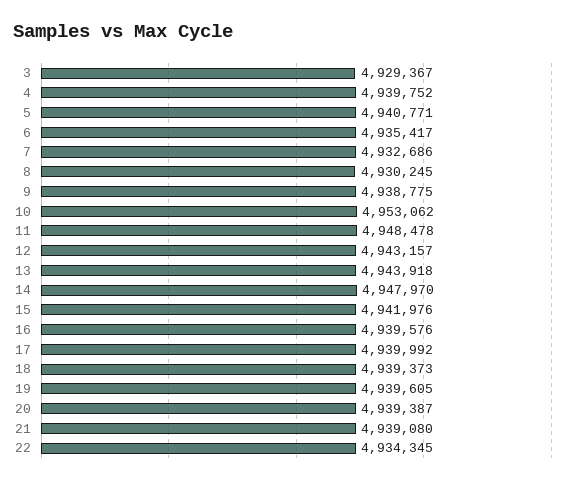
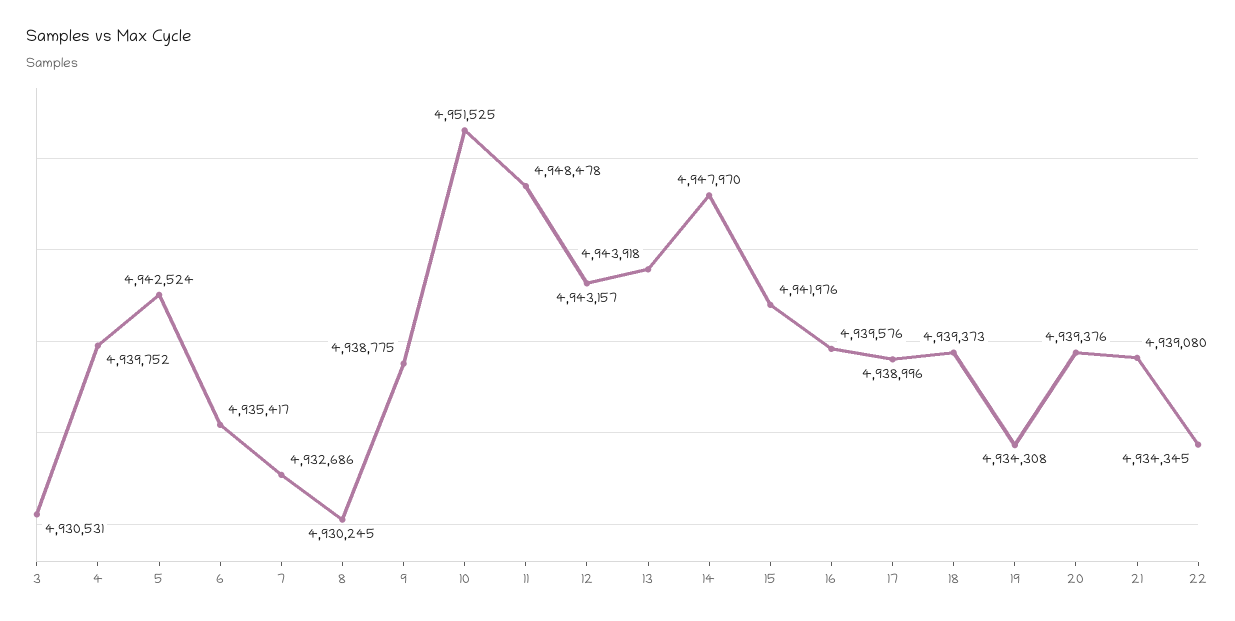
3: 4929367 -> 4930531
5: 4940771 -> 4942524
10: 4953062 -> 4951525
17: 4939992 -> 4938996
19: 4939605 -> 4934308
20: 4939387 -> 4939376

